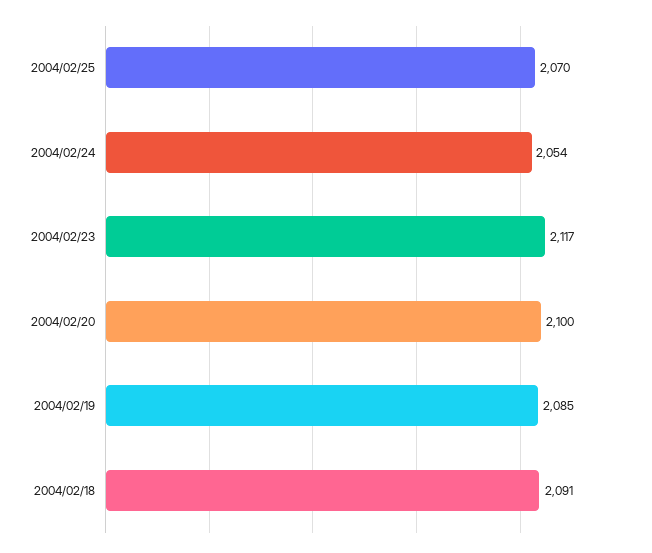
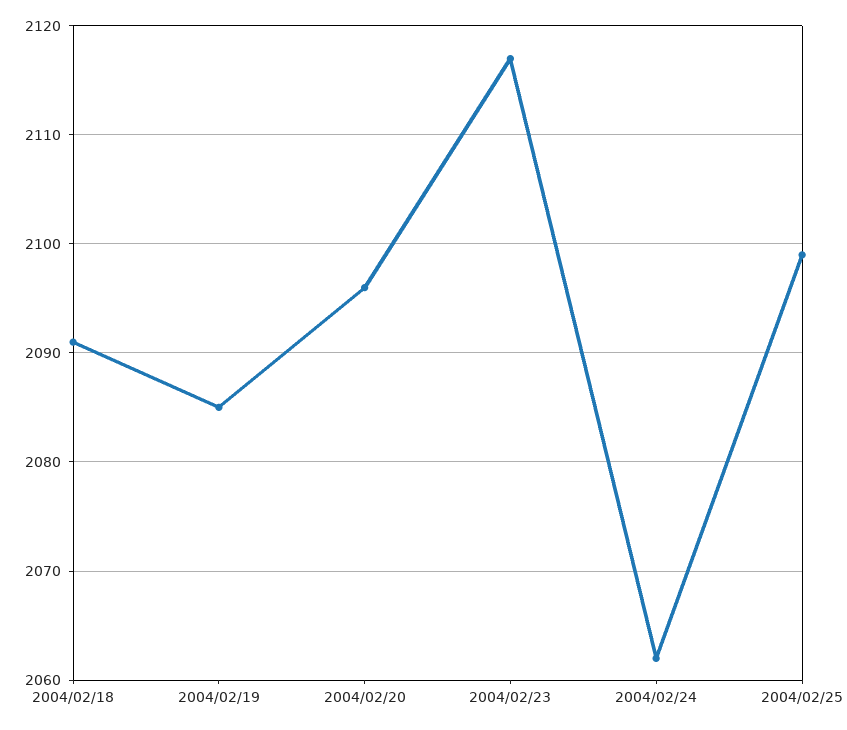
2004/02/25: 2070 -> 2099
2004/02/24: 2054 -> 2062
2004/02/20: 2100 -> 2096

